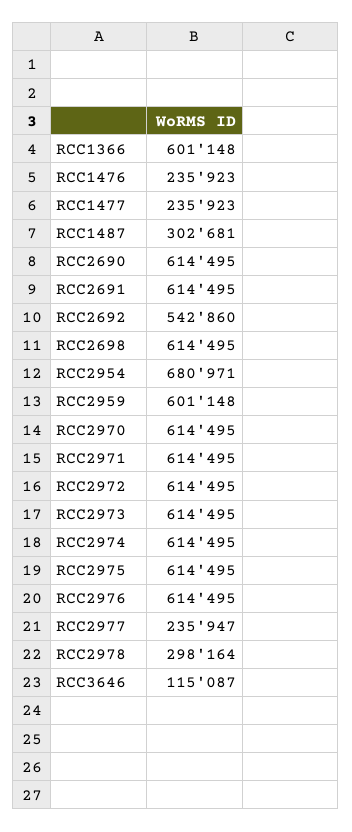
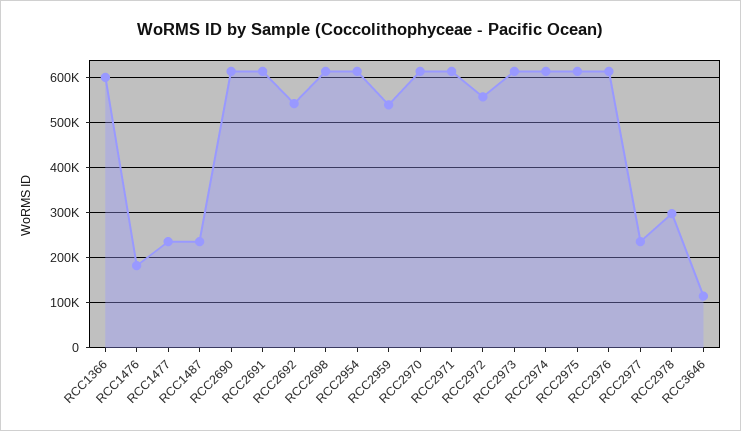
RCC1476: 235923 -> 180000
RCC1487: 302681 -> 240000
RCC2954: 680971 -> 620000
RCC2959: 601148 -> 540000
RCC2972: 614495 -> 560000

